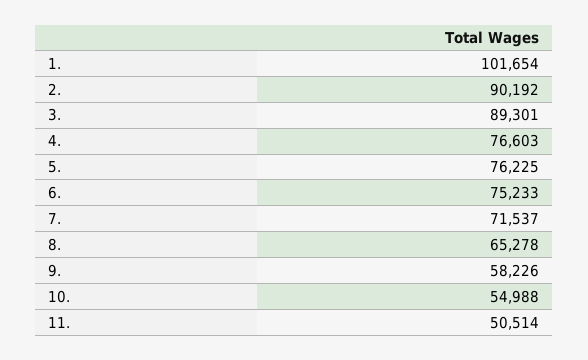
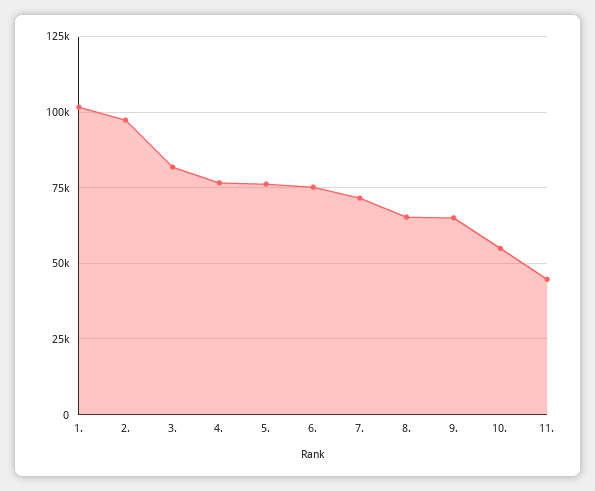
2.: 90192 -> 97500
3.: 89301 -> 82500
9.: 58226 -> 65000
11.: 50514 -> 45000

